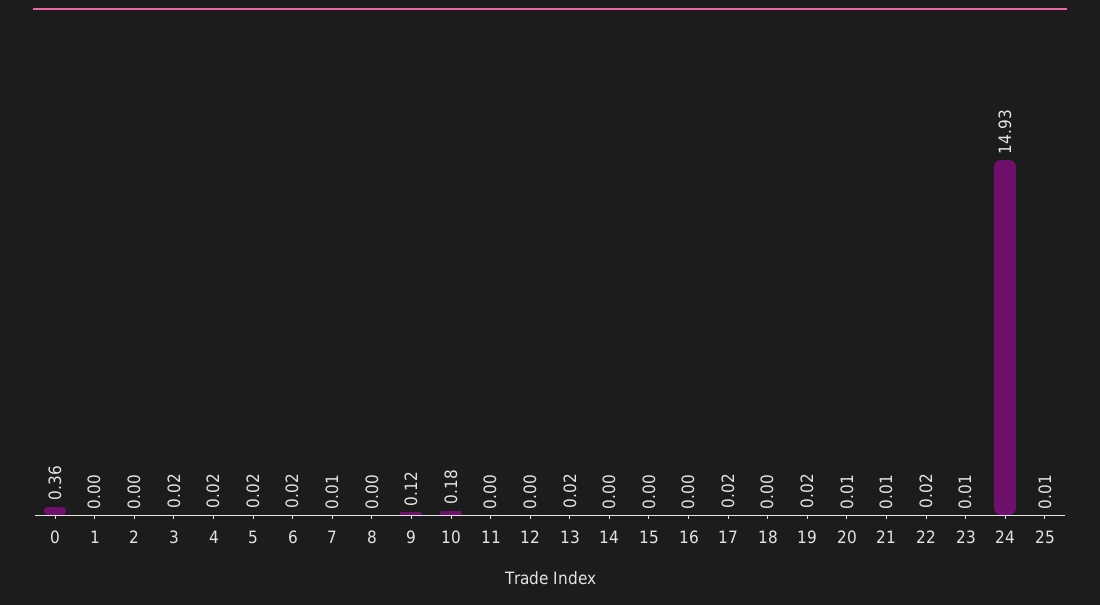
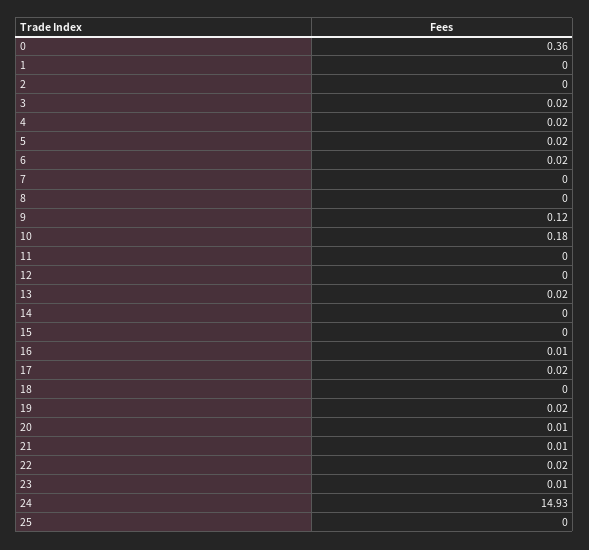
7: 0.01 -> 0
16: 0 -> 0.01
25: 0.01 -> 0

